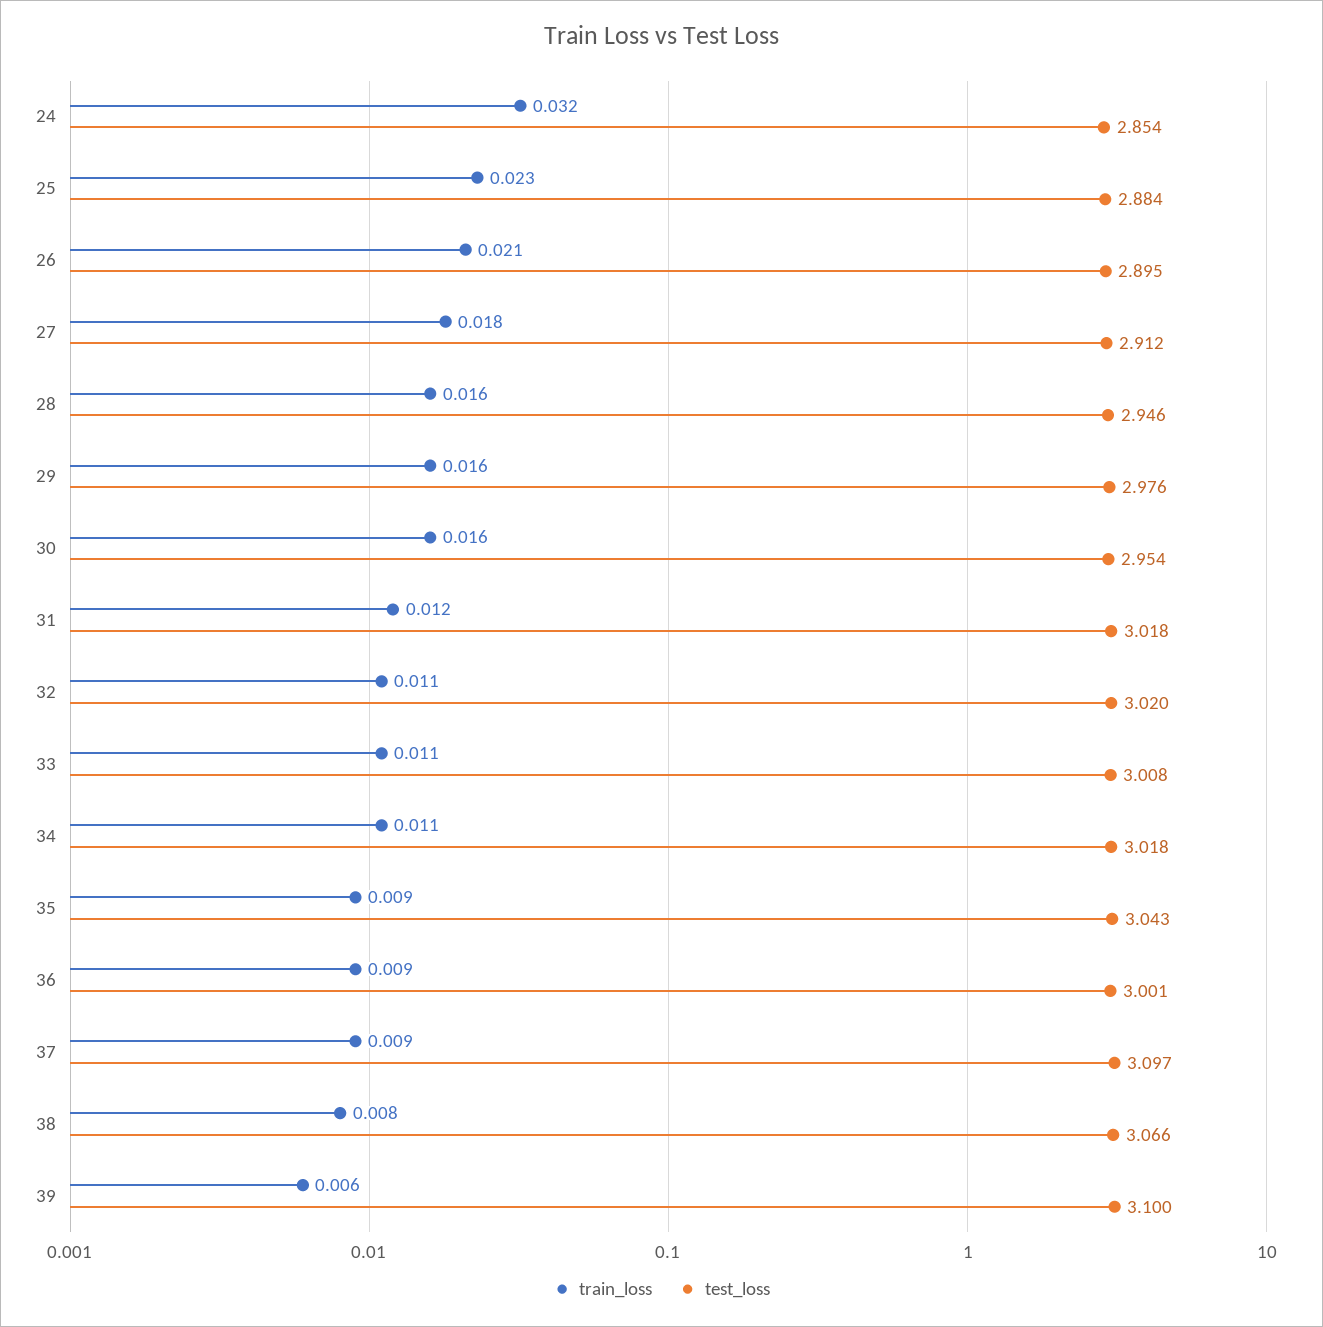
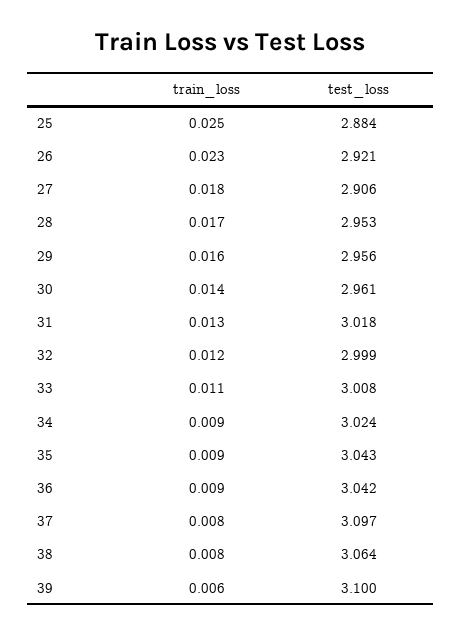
train_loss, 24: 0.032 -> none
test_loss, 24: 2.854 -> none
train_loss, 25: 0.023 -> 0.025
train_loss, 26: 0.021 -> 0.023
test_loss, 26: 2.895 -> 2.921
test_loss, 27: 2.912 -> 2.906
train_loss, 28: 0.016 -> 0.017
test_loss, 28: 2.946 -> 2.953
test_loss, 29: 2.976 -> 2.956
train_loss, 30: 0.016 -> 0.014
test_loss, 30: 2.954 -> 2.961
train_loss, 31: 0.012 -> 0.013
train_loss, 32: 0.011 -> 0.012
test_loss, 32: 3.02 -> 2.999
train_loss, 34: 0.011 -> 0.009
test_loss, 34: 3.018 -> 3.024
test_loss, 36: 3.001 -> 3.042
train_loss, 37: 0.009 -> 0.008
test_loss, 38: 3.066 -> 3.064

